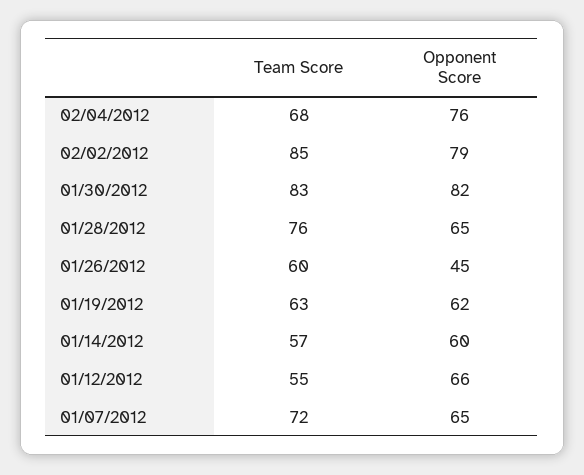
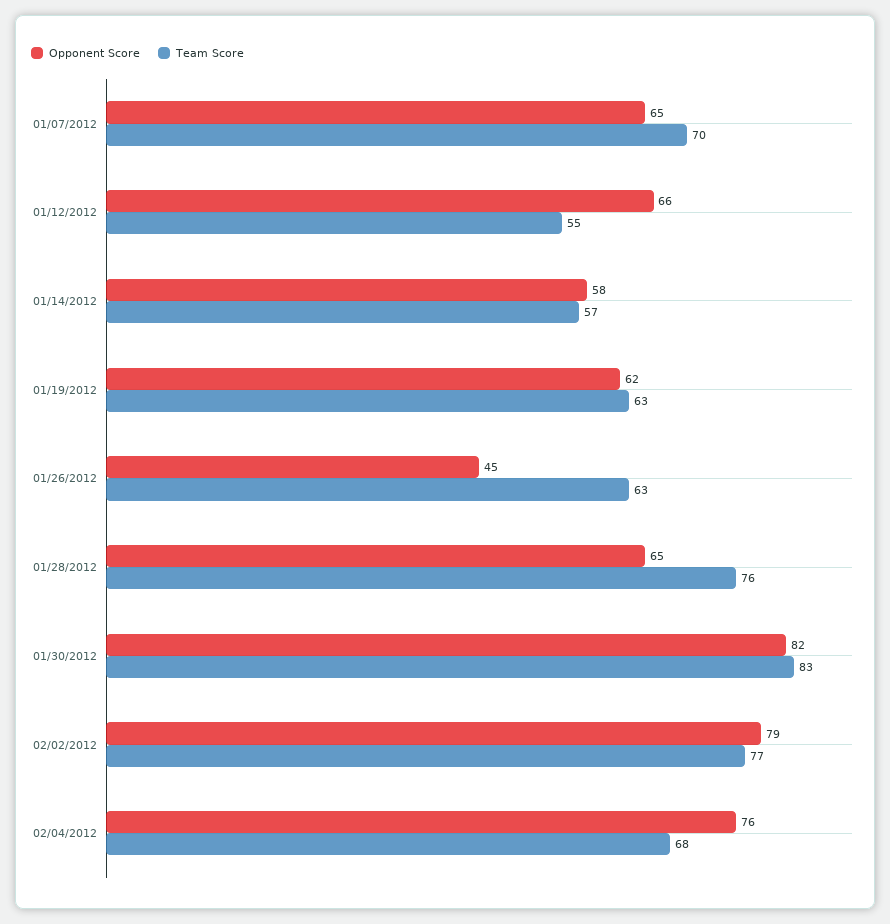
Team Score, 02/02/2012: 85 -> 77
Team Score, 01/26/2012: 60 -> 63
Opponent Score, 01/14/2012: 60 -> 58
Team Score, 01/07/2012: 72 -> 70

